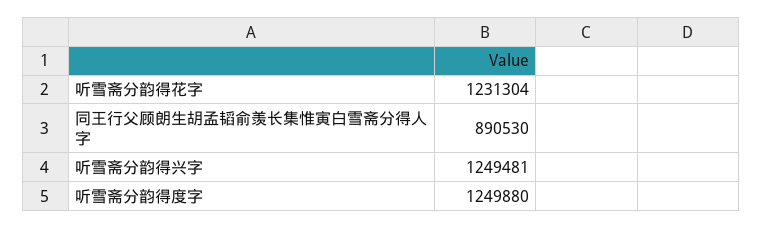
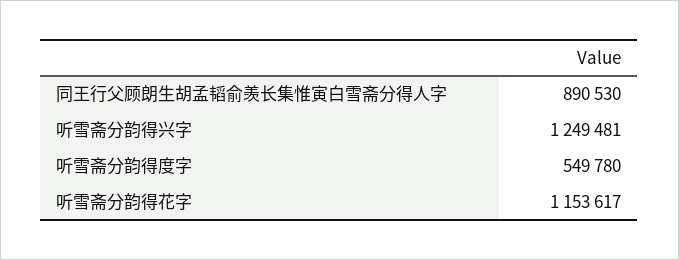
听雪斋分韵得花字: 1231304 -> 1153617
听雪斋分韵得度字: 1249880 -> 549780

